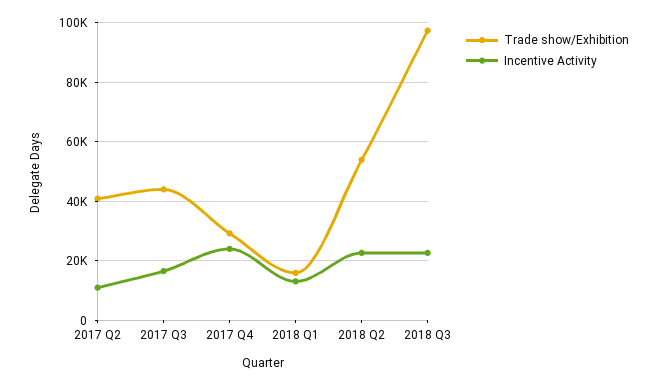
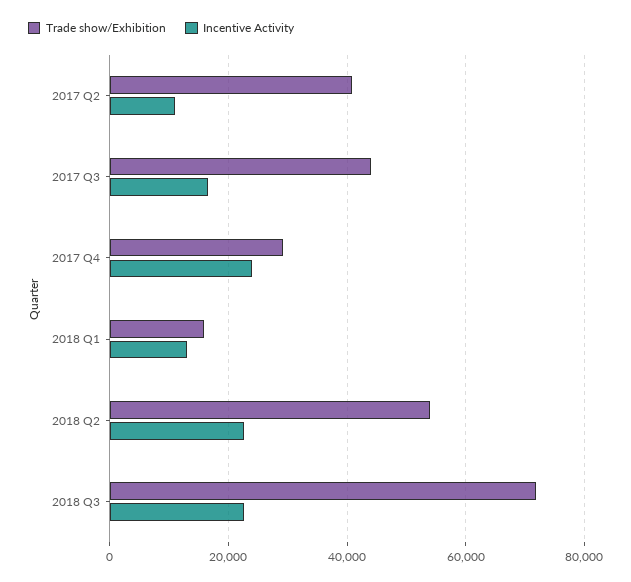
Trade show/Exhibition, 2018 Q3: 97500 -> 72000

